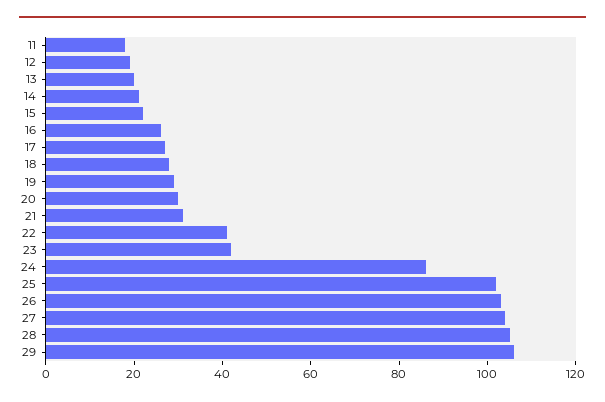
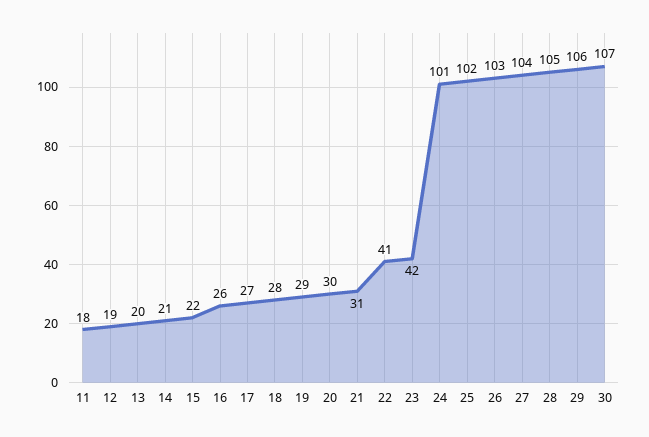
24: 85 -> 101
30: none -> 107

